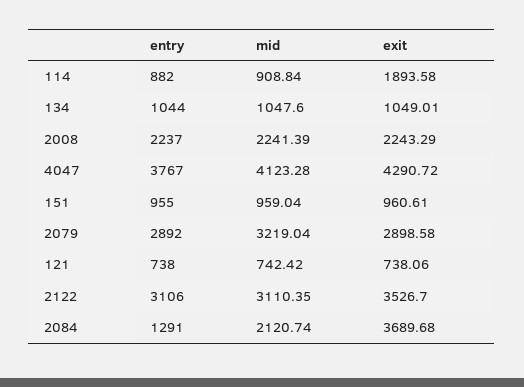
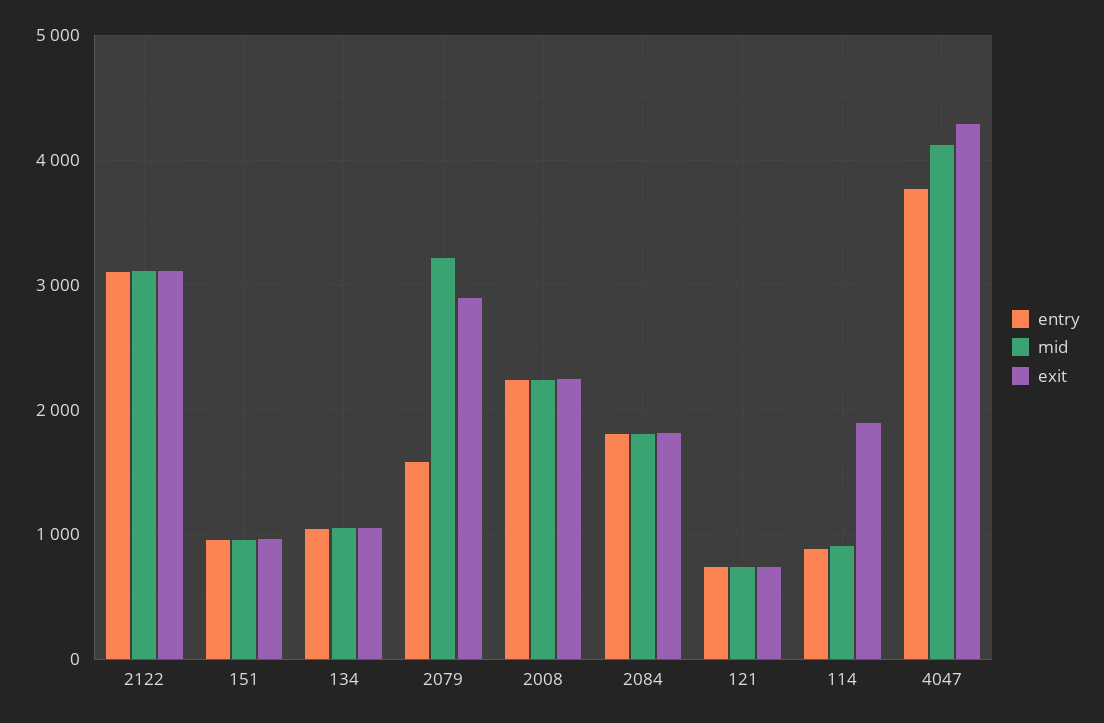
entry, 2079: 2892 -> 1600
exit, 2122: 3526.7 -> 3100
entry, 2084: 1291 -> 1800
mid, 2084: 2120.74 -> 1800
exit, 2084: 3689.68 -> 1800

